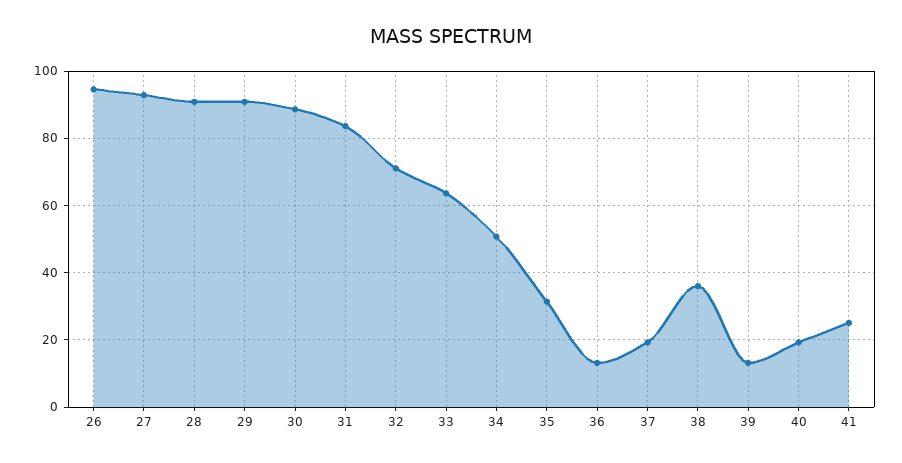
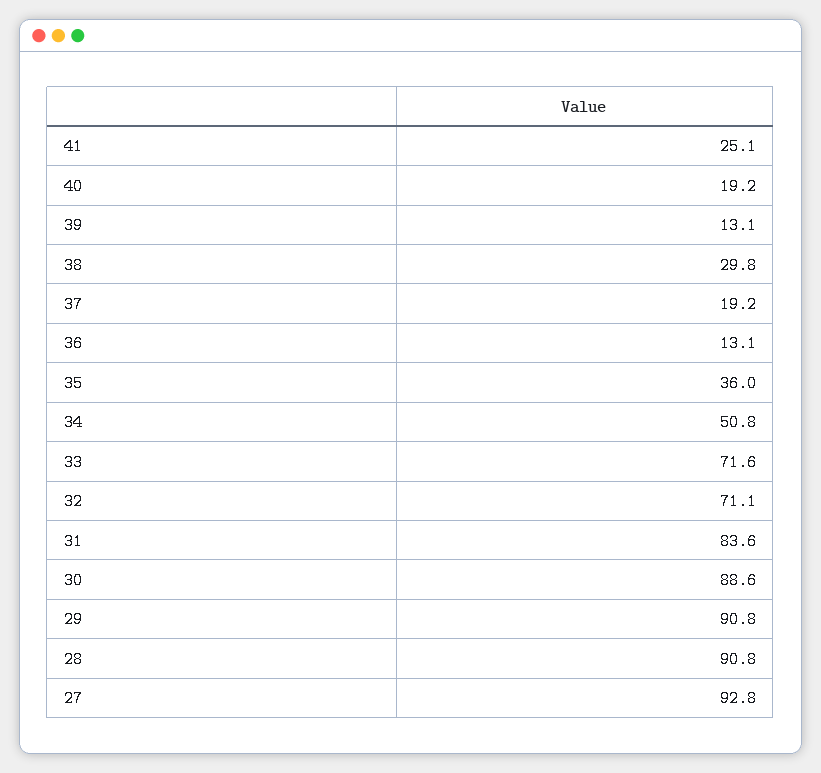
26: 94 -> none
33: 64 -> 71.6
35: 32 -> 36
38: 36 -> 29.8

